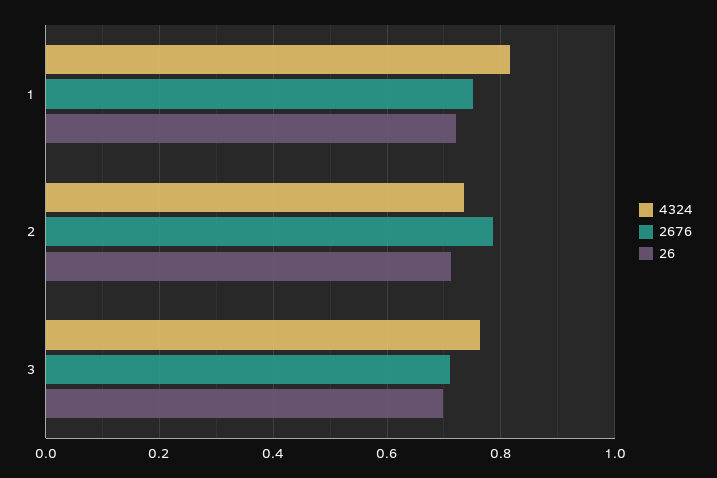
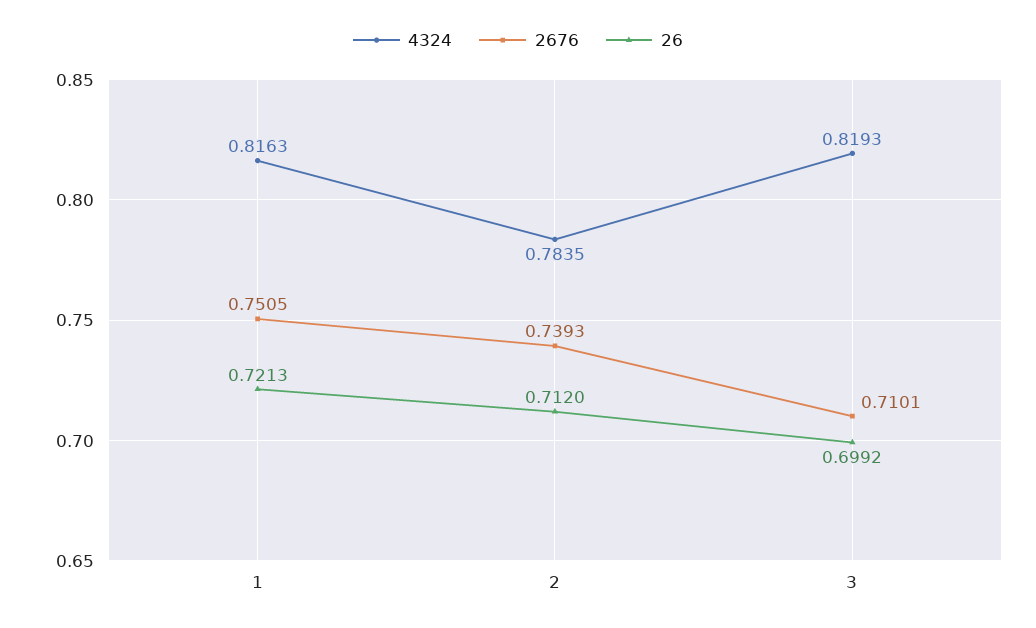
4324, 2: 0.74 -> 0.7835
2676, 2: 0.78 -> 0.7393
4324, 3: 0.76 -> 0.8193

